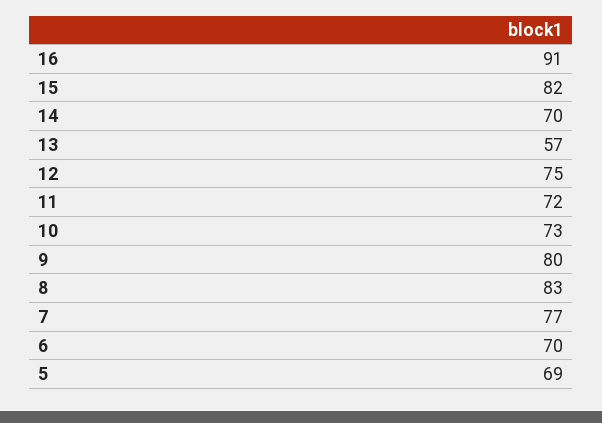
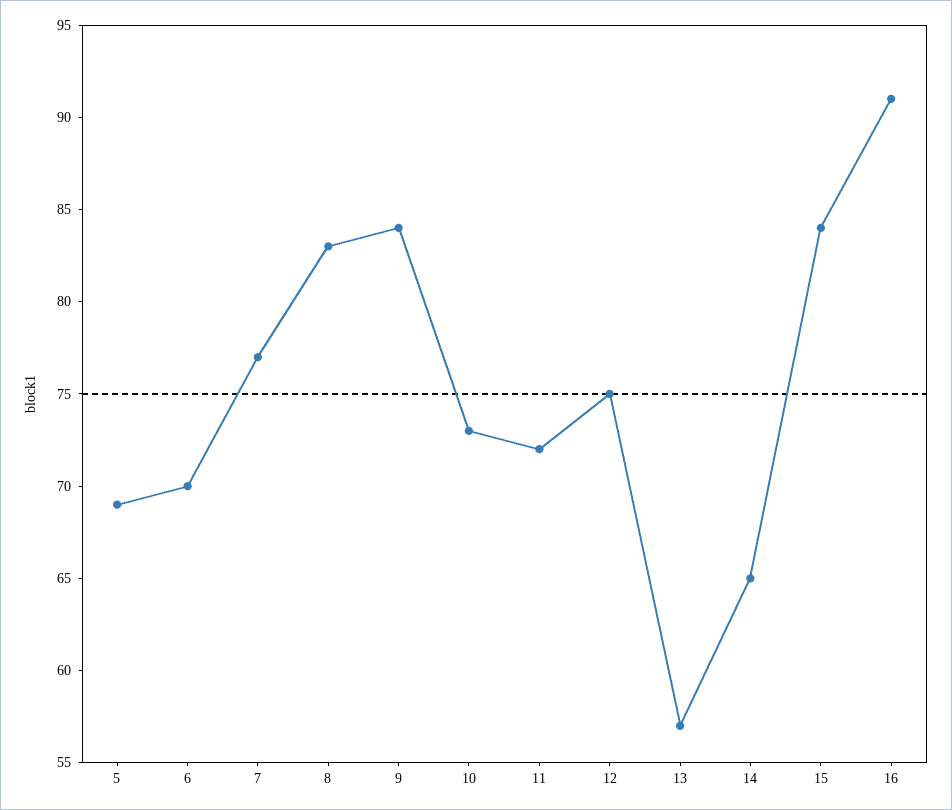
15: 82 -> 84
14: 70 -> 65
9: 80 -> 84

